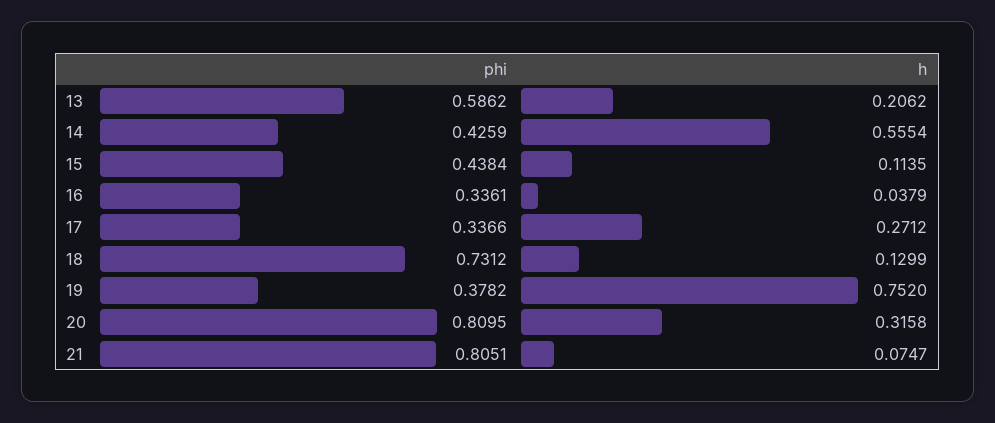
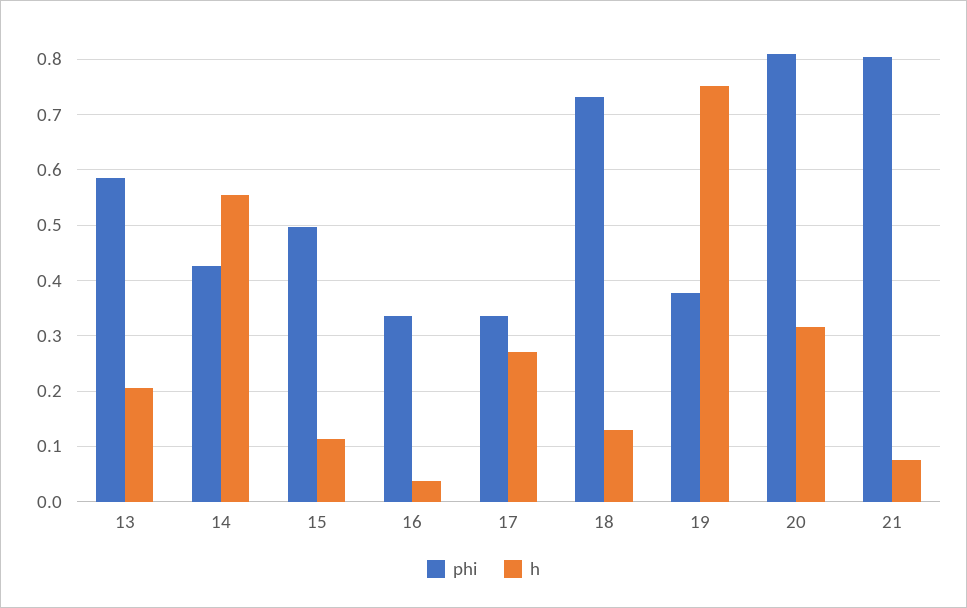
phi, 15: 0.4384 -> 0.5

